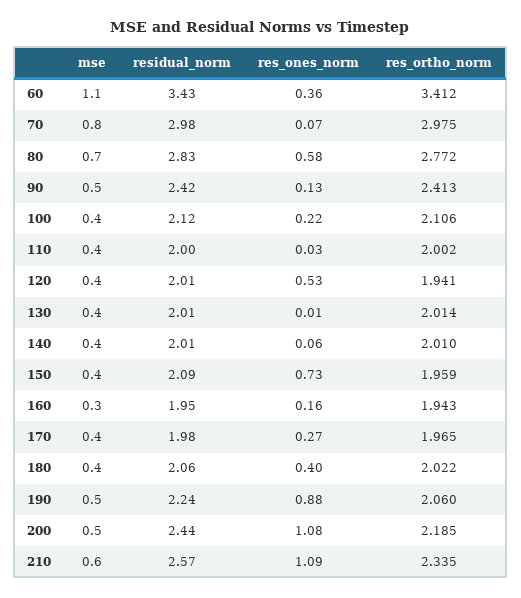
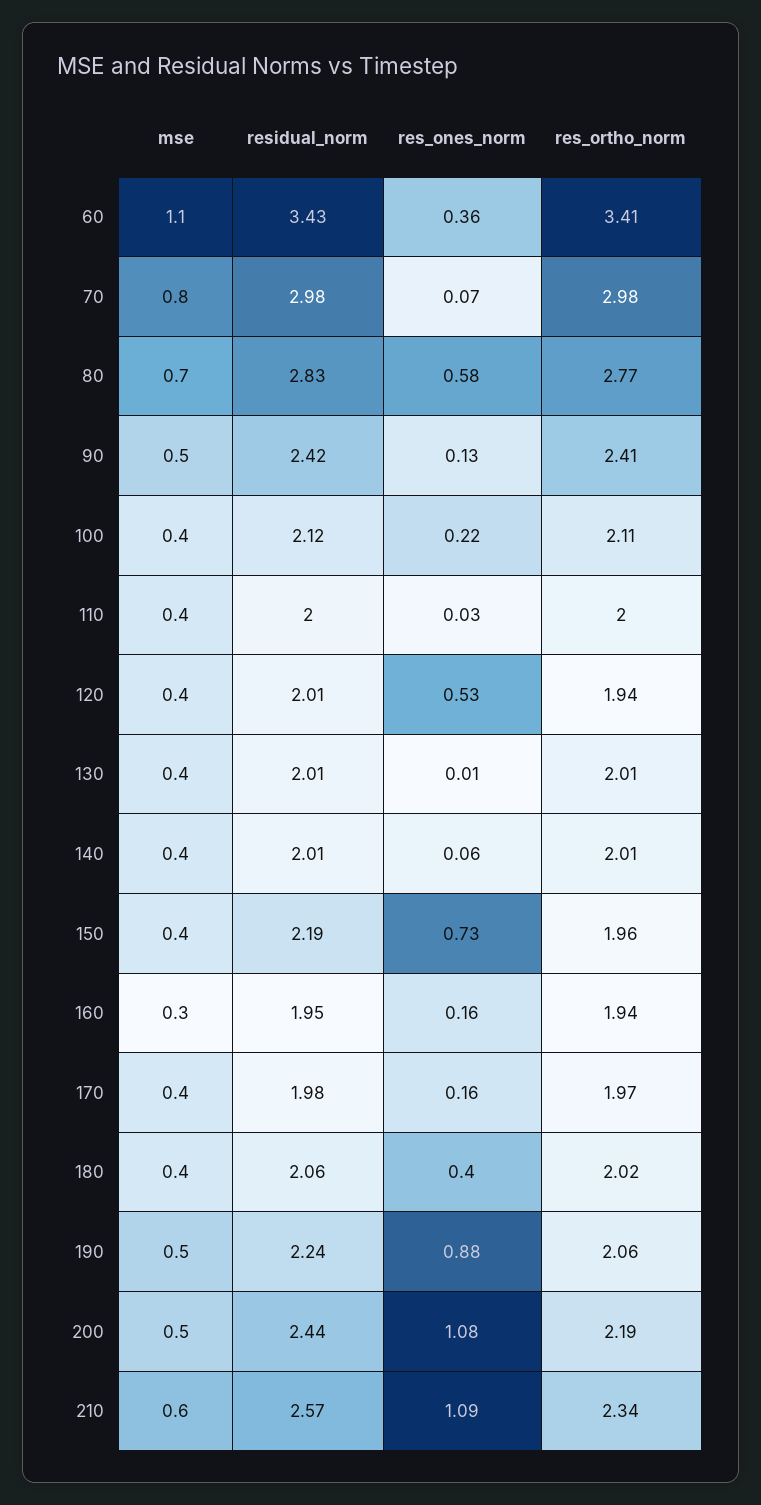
residual_norm, 150: 2.09 -> 2.19
res_ones_norm, 170: 0.27 -> 0.16

